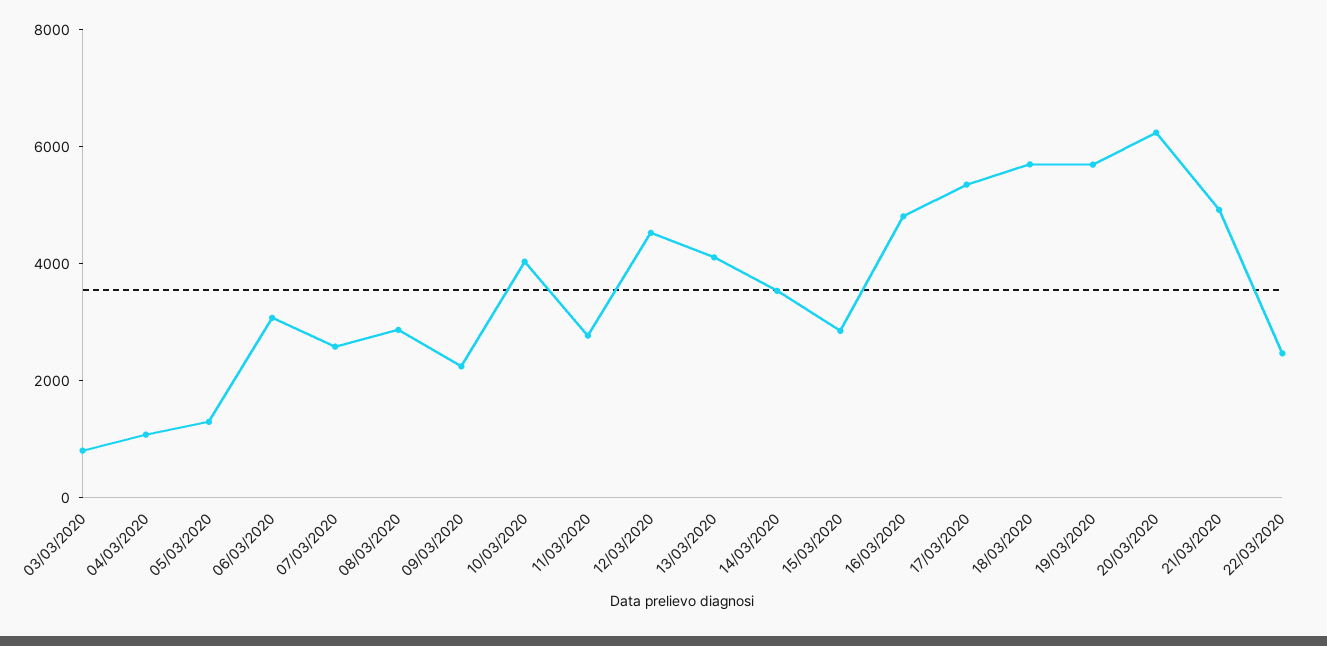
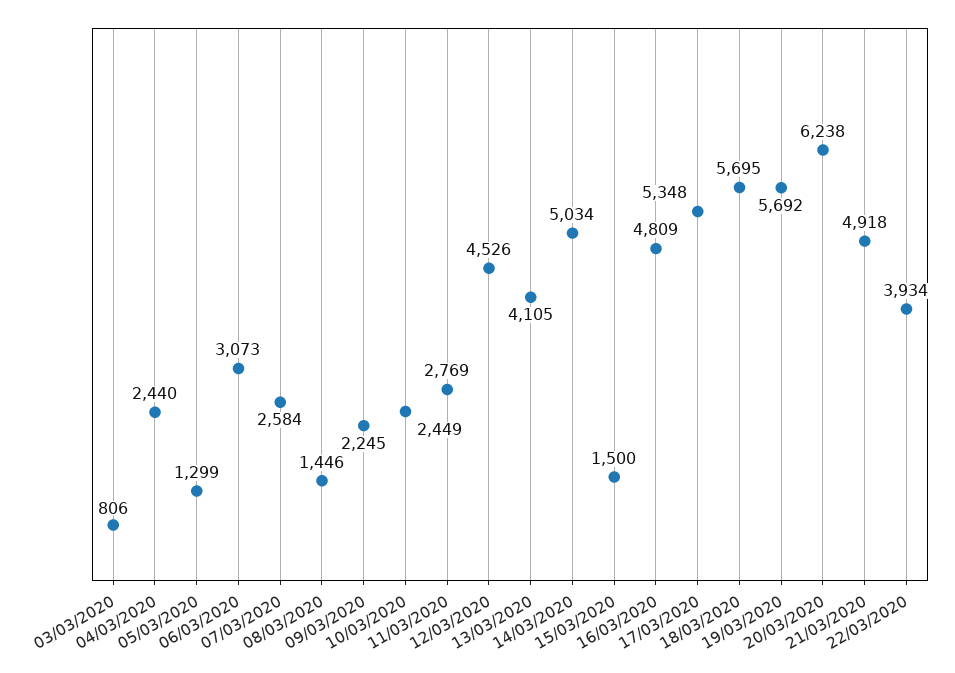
04/03/2020: 1000 -> 2440
08/03/2020: 3000 -> 1446
10/03/2020: 4000 -> 2449
14/03/2020: 3500 -> 5034
15/03/2020: 3000 -> 1500
22/03/2020: 2500 -> 3934

